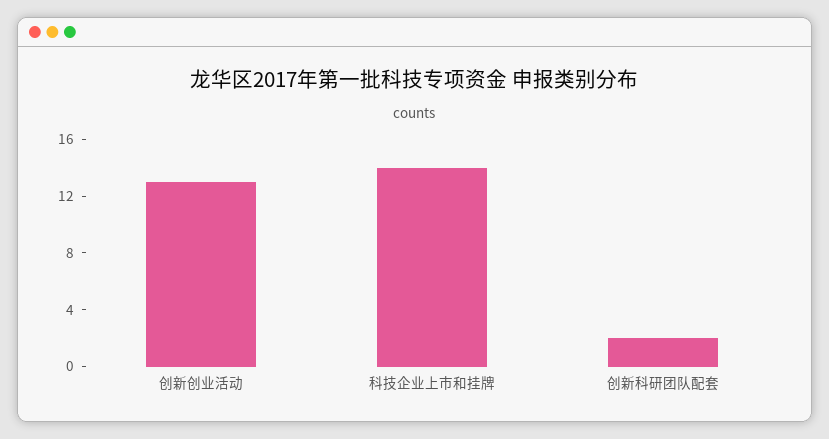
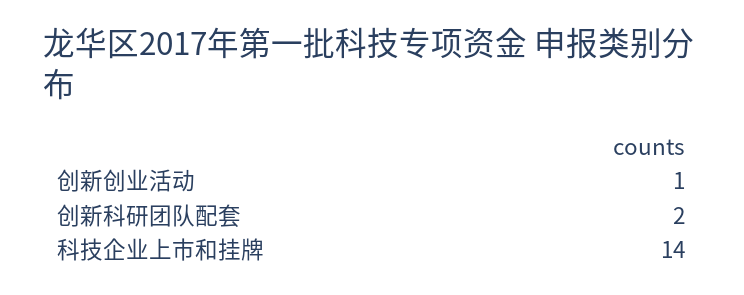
创新创业活动: 13 -> 1

